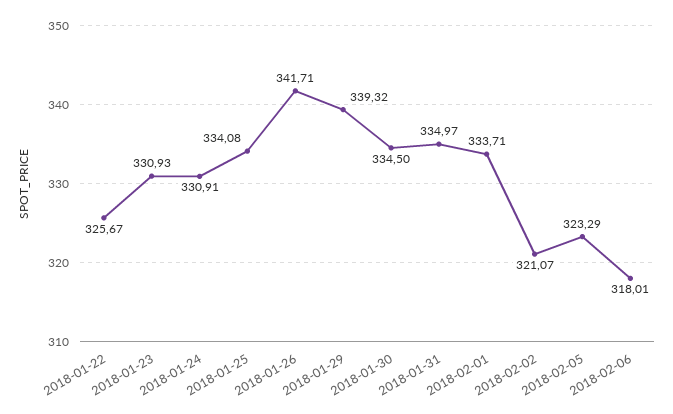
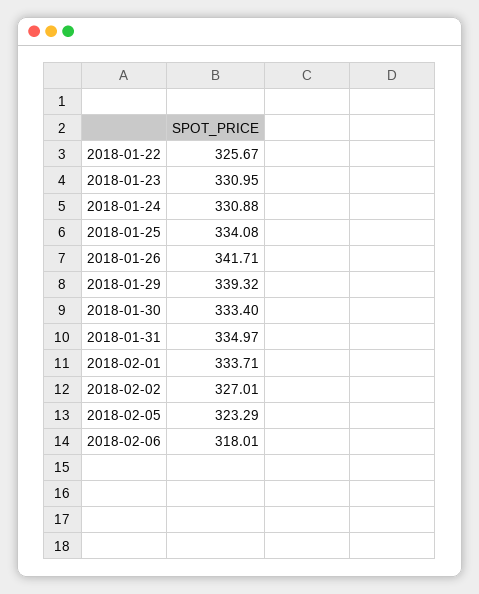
2018-01-23: 330.93 -> 330.95
2018-01-24: 330.91 -> 330.88
2018-01-30: 334.5 -> 333.4
2018-02-02: 321.07 -> 327.01

